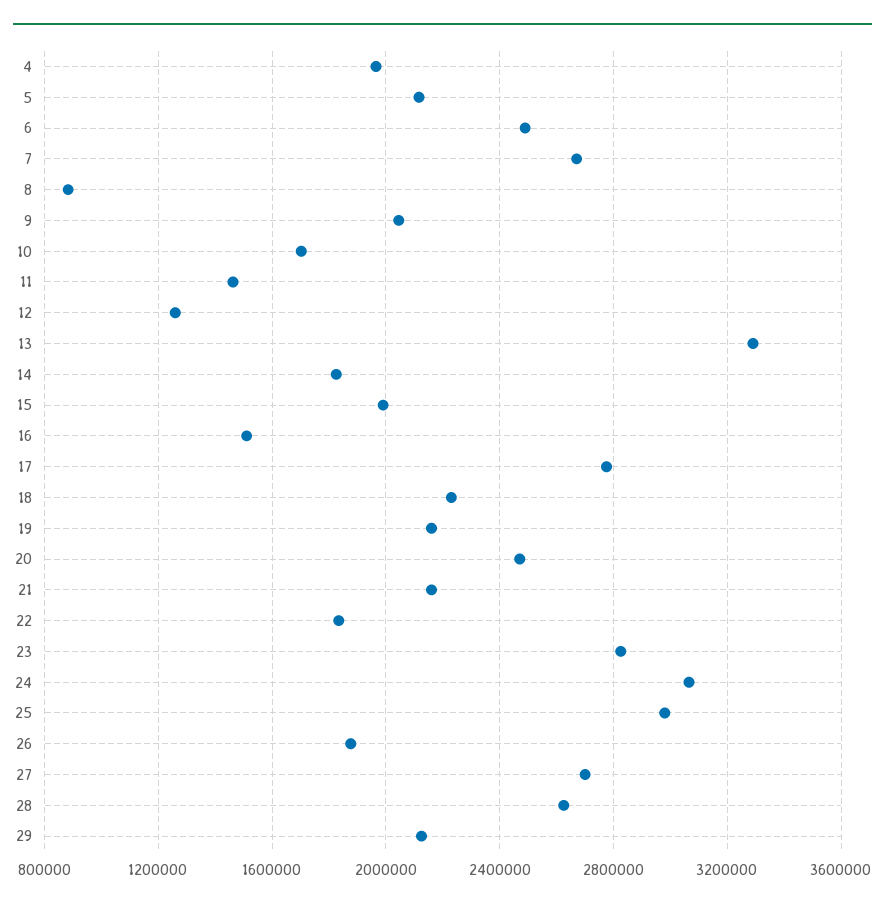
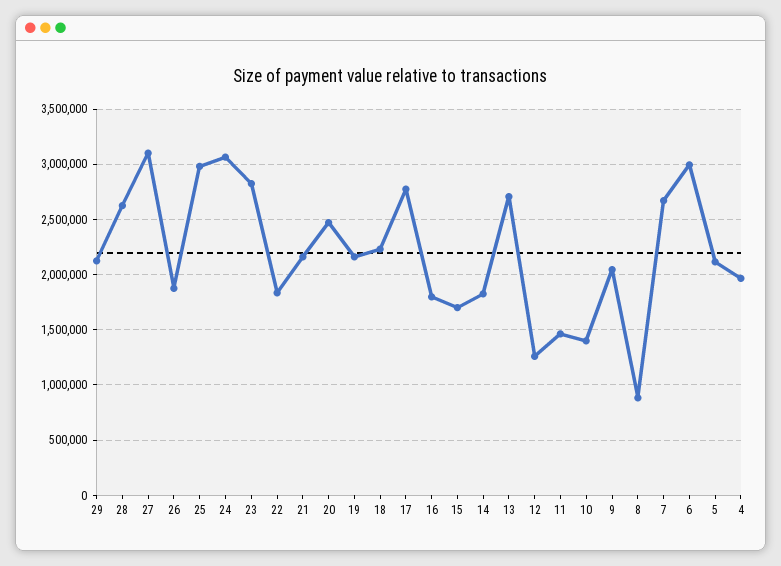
6: 2500000 -> 3000000
10: 1700000 -> 1400000
13: 3300000 -> 2700000
15: 2000000 -> 1700000
16: 1500000 -> 1800000
27: 2700000 -> 3100000

